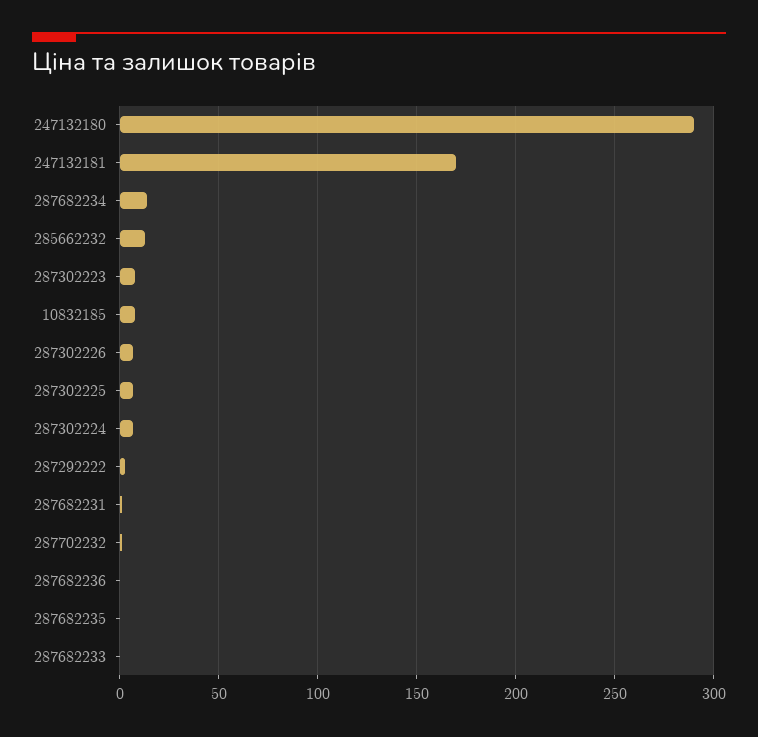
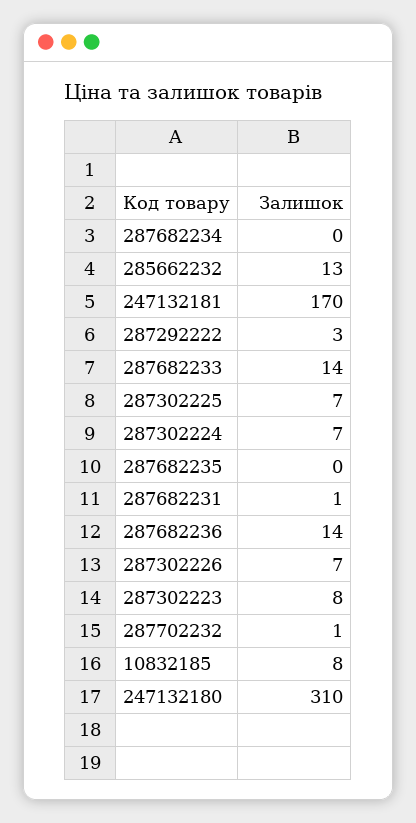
247132180: 290 -> 310
287682234: 15 -> 0
287682236: 0 -> 14
287682233: 0 -> 14

